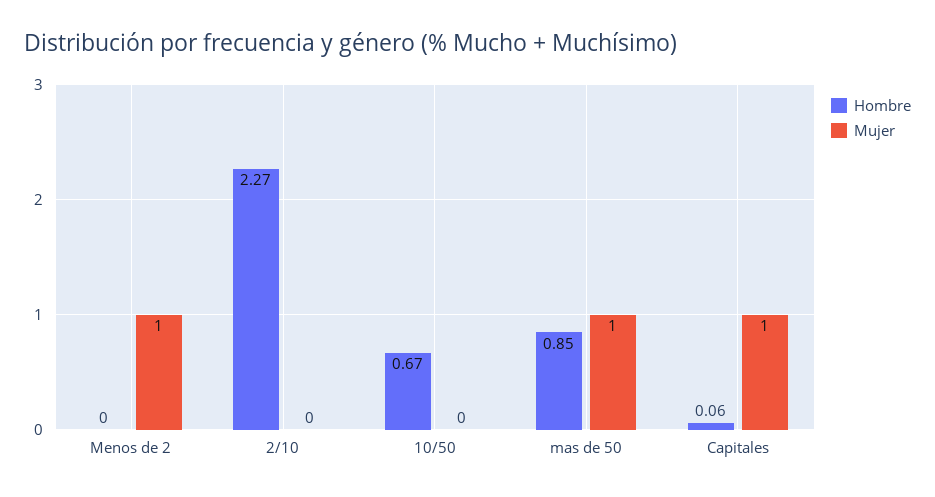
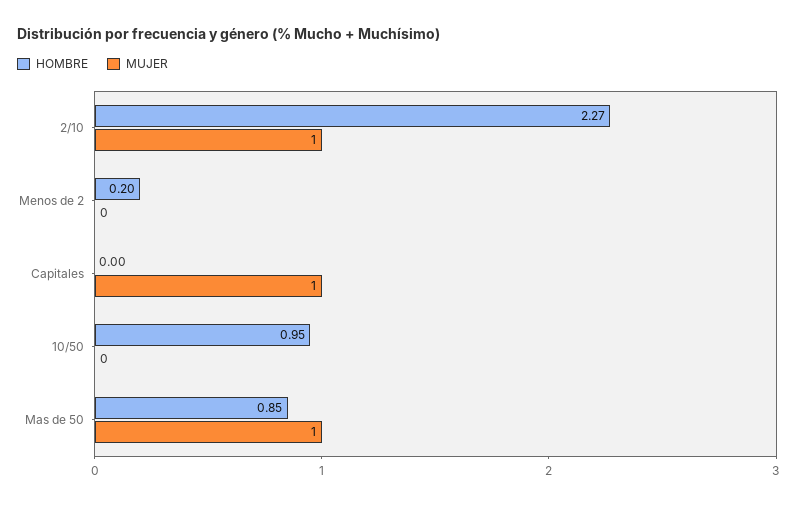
Hombre, Menos de 2: 0 -> 0.2
Mujer, Menos de 2: 1 -> 0
Mujer, 2/10: 0 -> 1
Hombre, 10/50: 0.67 -> 0.95
Hombre, Capitales: 0.06 -> 0

